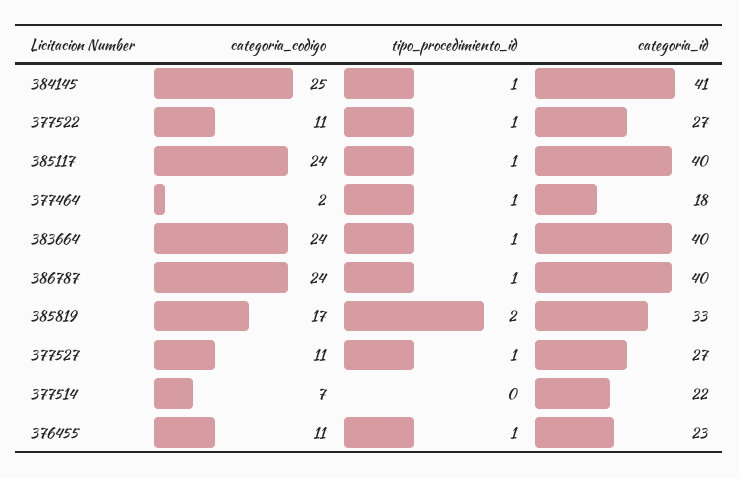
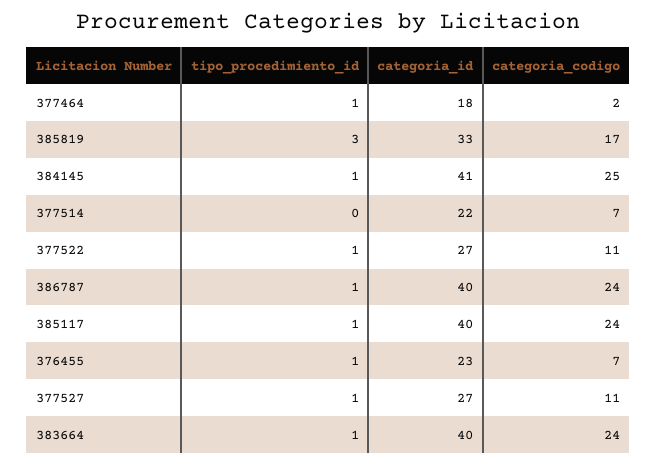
tipo_procedimiento_id, 385819: 2 -> 3
categoria_codigo, 376455: 11 -> 7

